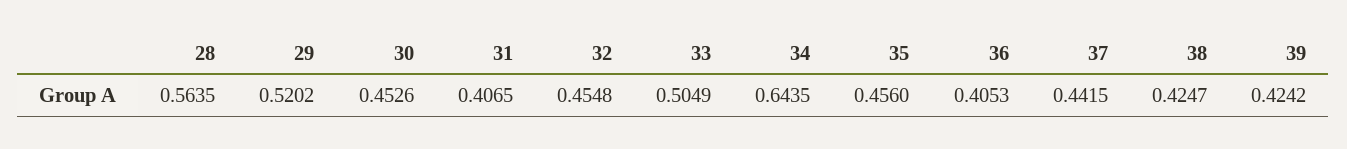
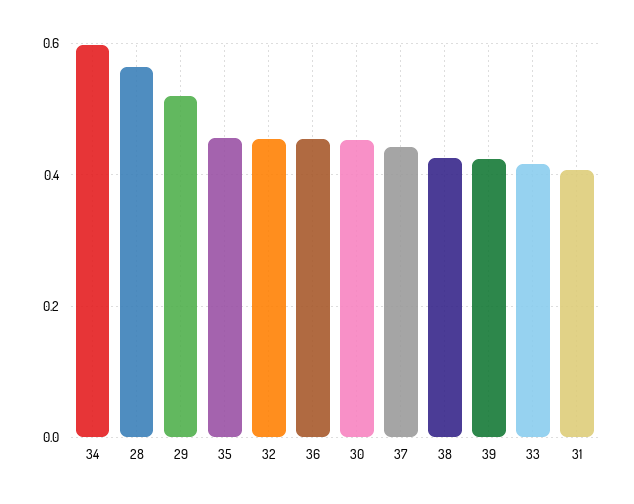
33: 0.5049 -> 0.42
34: 0.6435 -> 0.6
36: 0.4053 -> 0.46

